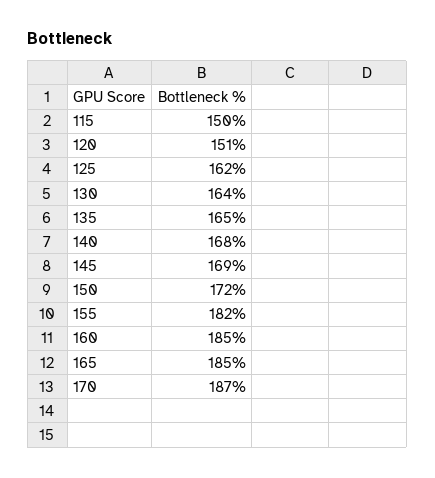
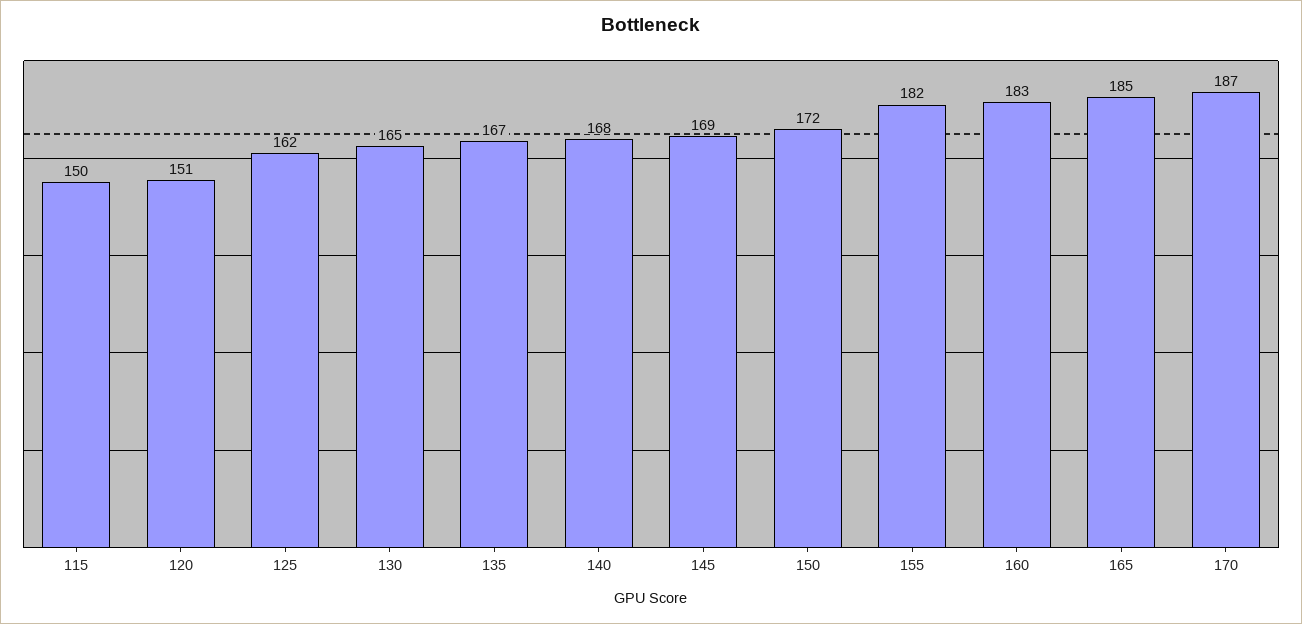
130: 164 -> 165
135: 165 -> 167
160: 185 -> 183

